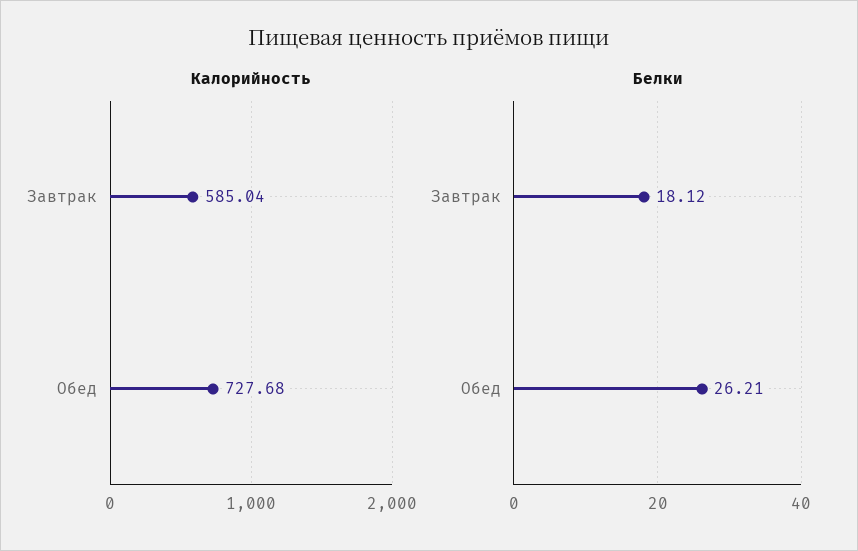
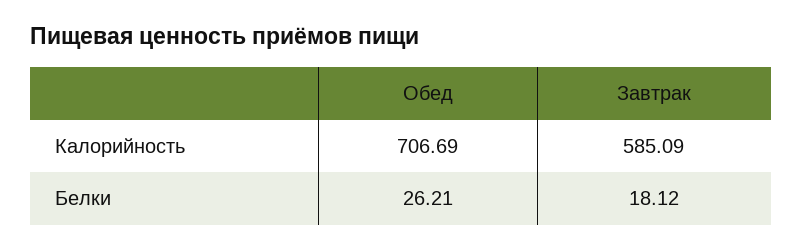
Калорийность, Завтрак: 585.04 -> 585.09
Калорийность, Обед: 727.68 -> 706.69

